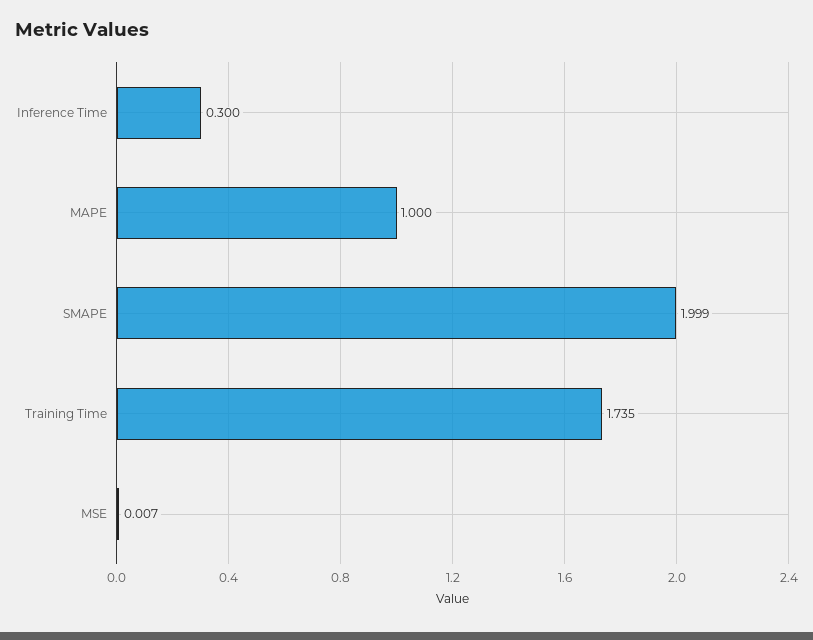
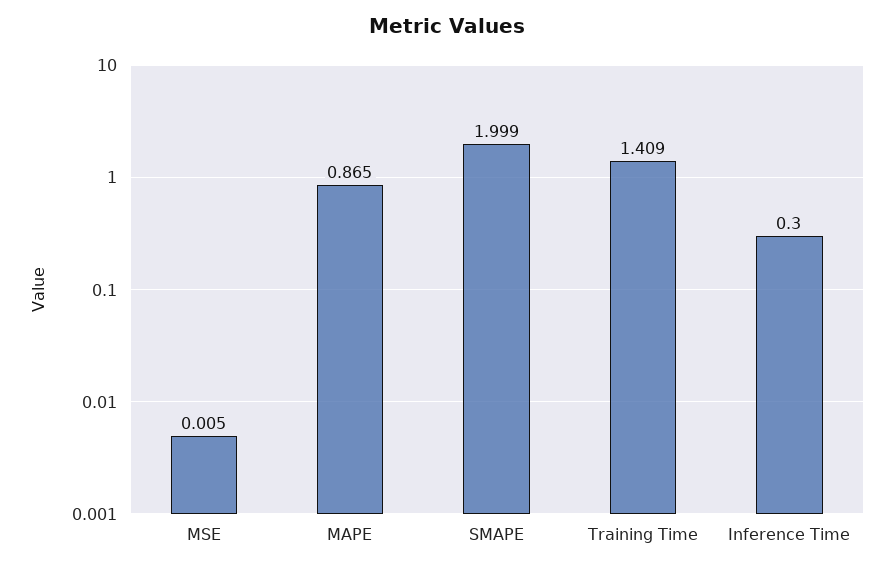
MAPE: 1 -> 0.865
Training Time: 1.735 -> 1.409
MSE: 0.007 -> 0.005

